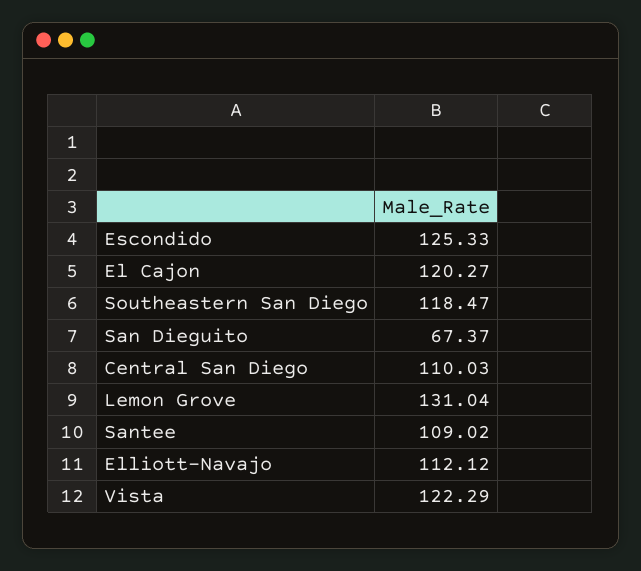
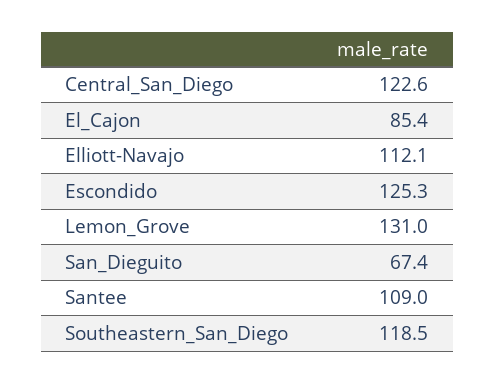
El Cajon: 120.27 -> 85.4
Central San Diego: 110.03 -> 122.6
Vista: 122.29 -> none

